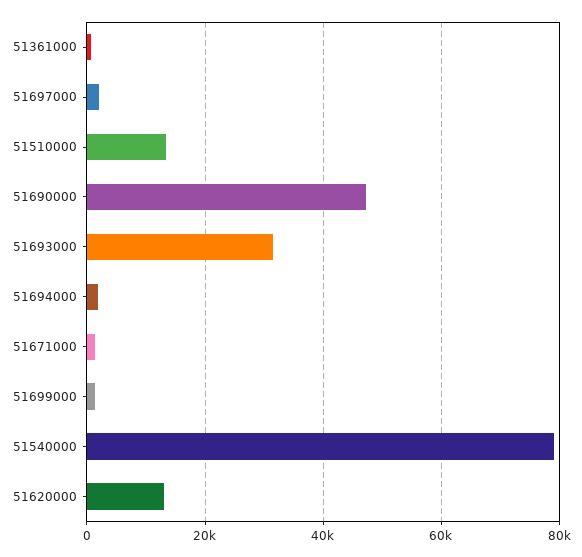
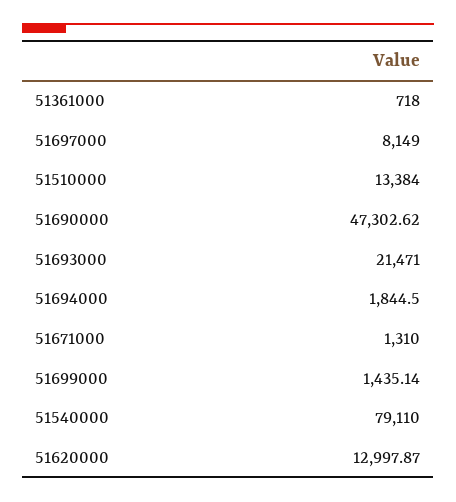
51697000: 2000 -> 8149
51693000: 32000 -> 21471

